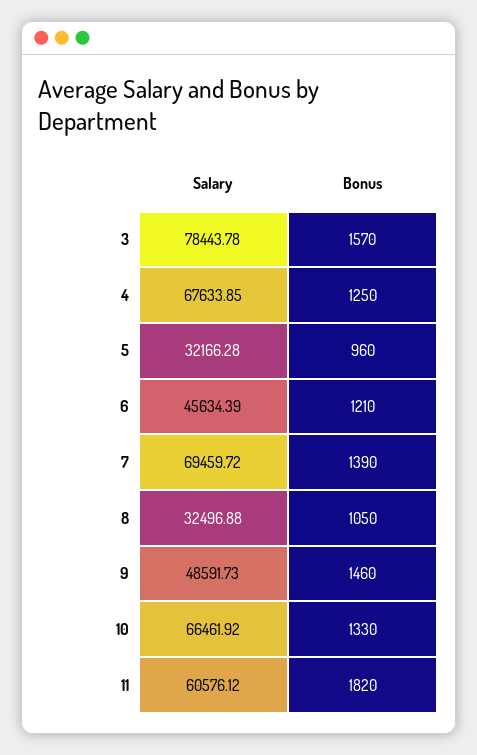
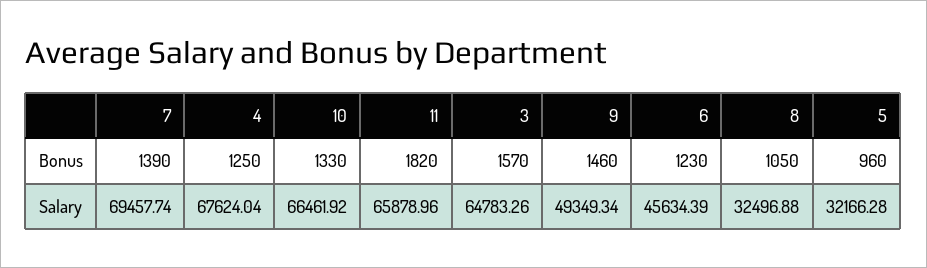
Salary, 3: 78443.78 -> 64783.26
Salary, 4: 67633.85 -> 67624.04
Bonus, 6: 1210 -> 1230
Salary, 7: 69459.72 -> 69457.74
Salary, 9: 48591.73 -> 49349.34
Salary, 11: 60576.12 -> 65878.96

